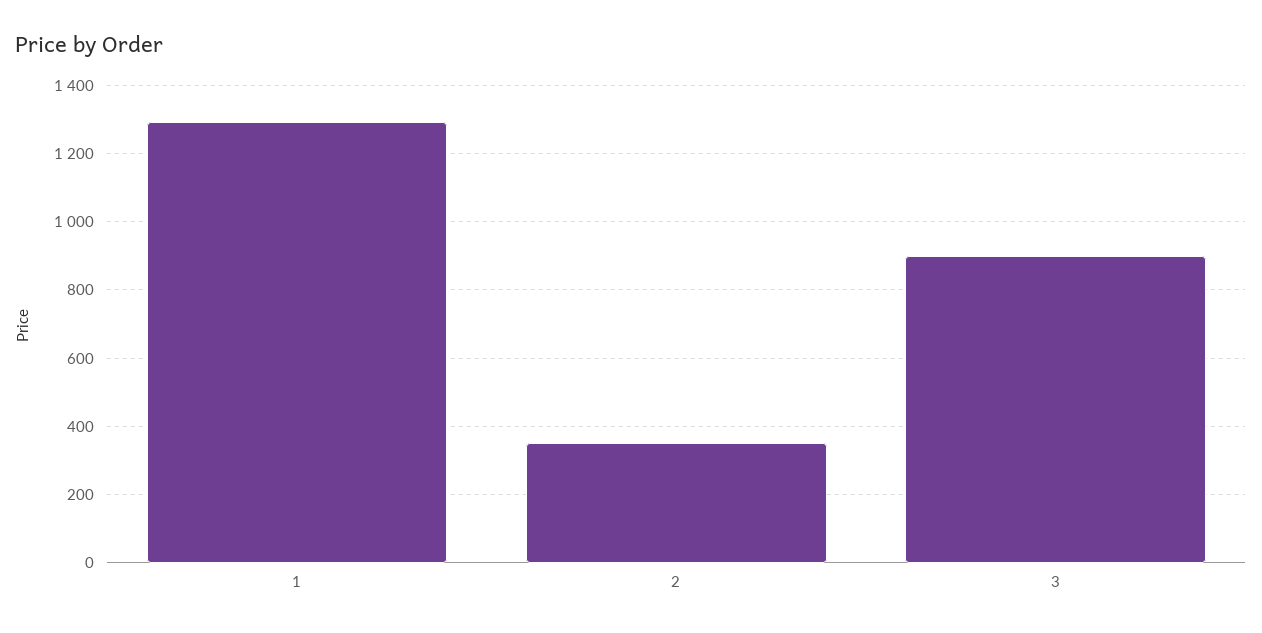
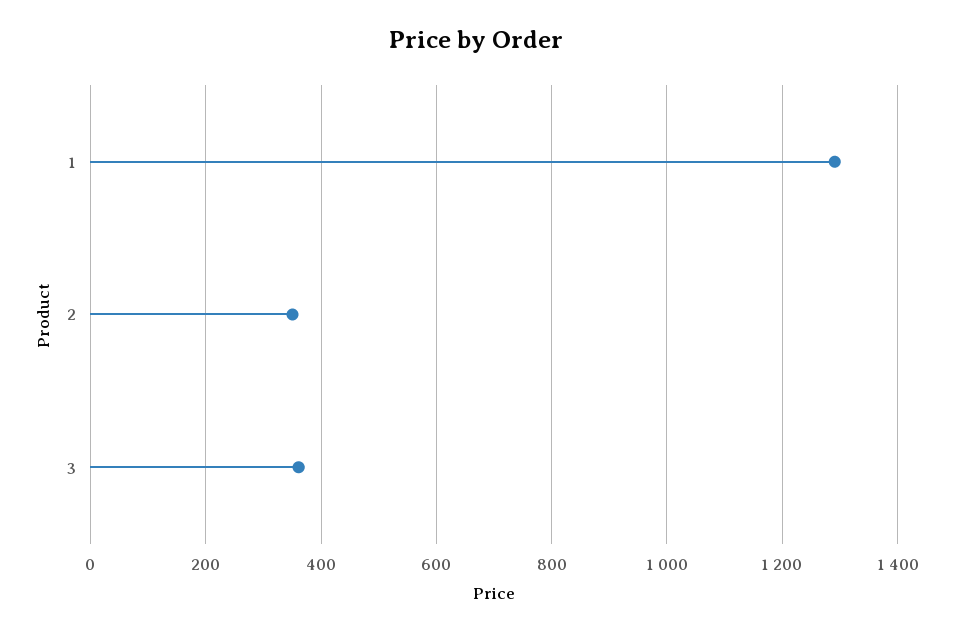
3: 900 -> 360

